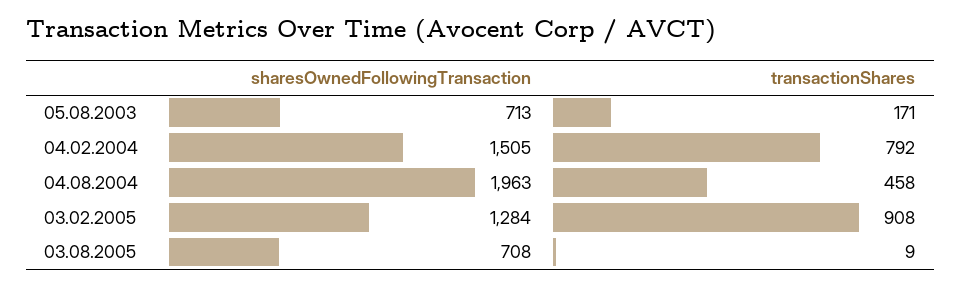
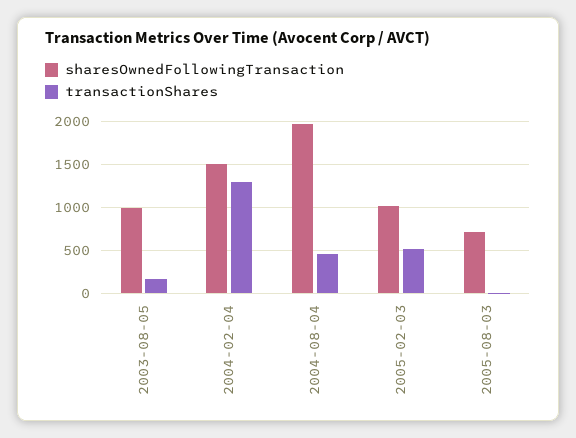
sharesOwnedFollowingTransaction, 05.08.2003: 713 -> 1000
transactionShares, 04.02.2004: 792 -> 1300
sharesOwnedFollowingTransaction, 03.02.2005: 1284 -> 1000
transactionShares, 03.02.2005: 908 -> 500

